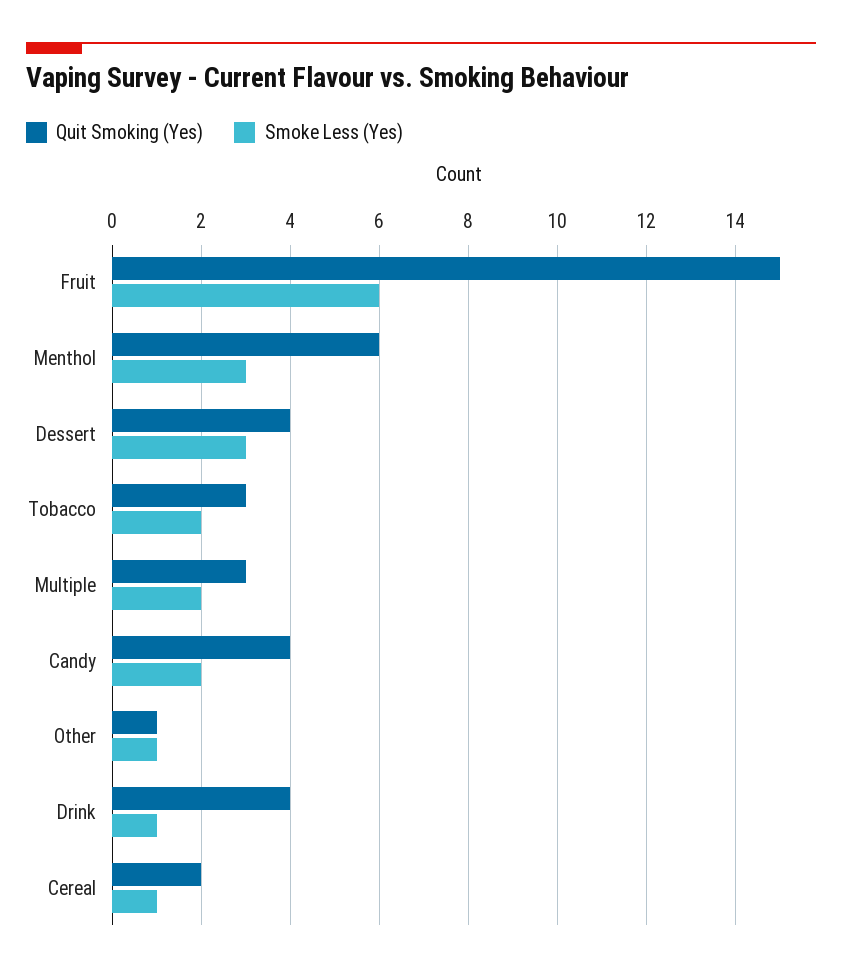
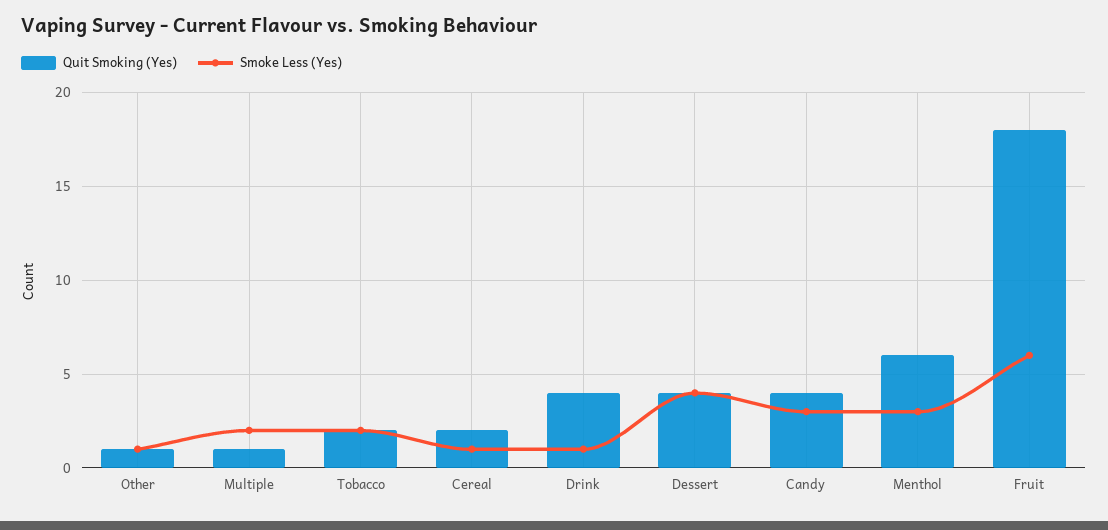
Quit Smoking (Yes), Fruit: 15 -> 18
Smoke Less (Yes), Dessert: 3 -> 4
Quit Smoking (Yes), Tobacco: 3 -> 2
Quit Smoking (Yes), Multiple: 3 -> 1
Smoke Less (Yes), Candy: 2 -> 3

